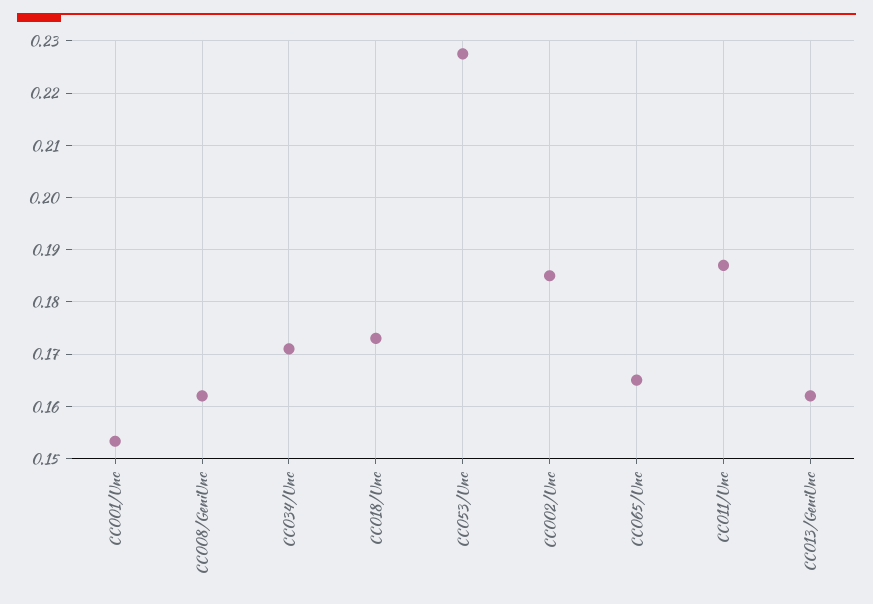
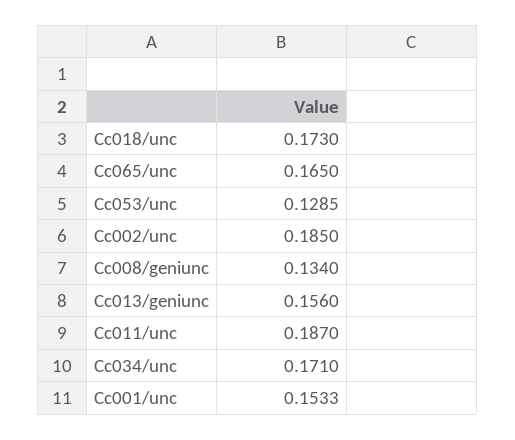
CC008/GeniUnc: 0.162 -> 0.134
CC053/Unc: 0.228 -> 0.1285
CC013/GeniUnc: 0.162 -> 0.156

